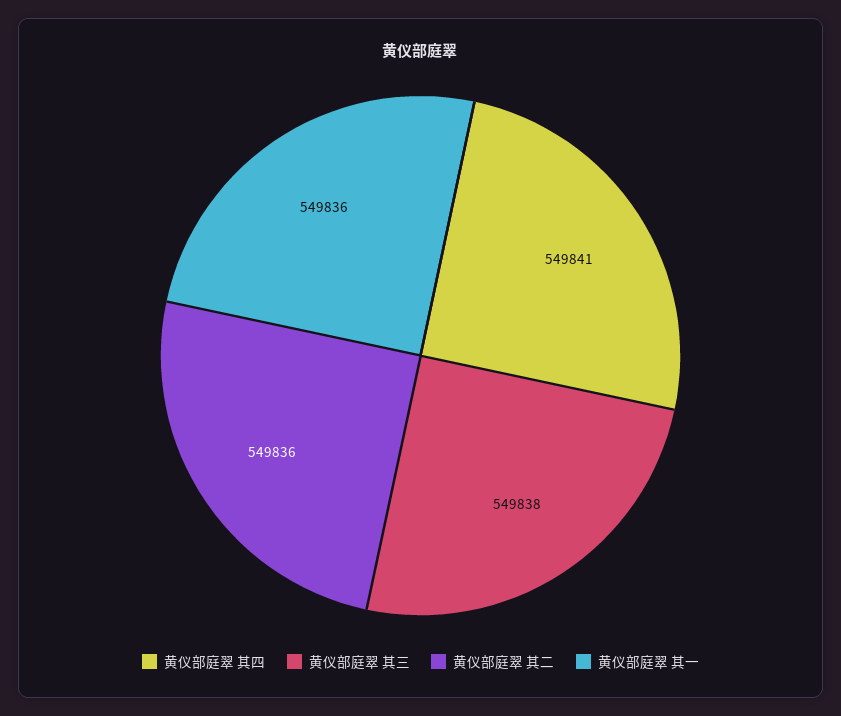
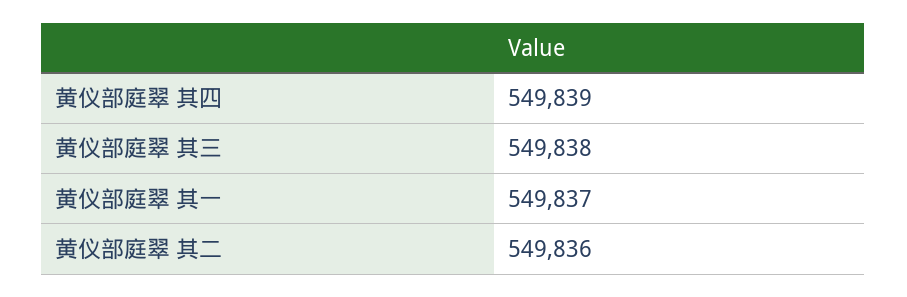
黄仪部庭翠 其四: 549841 -> 549839
黄仪部庭翠 其一: 549836 -> 549837

